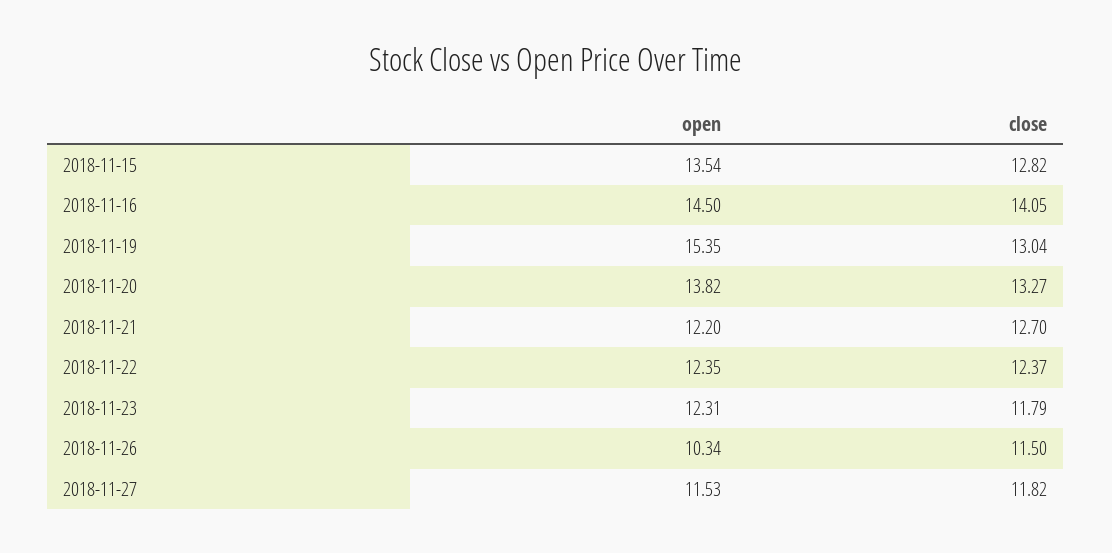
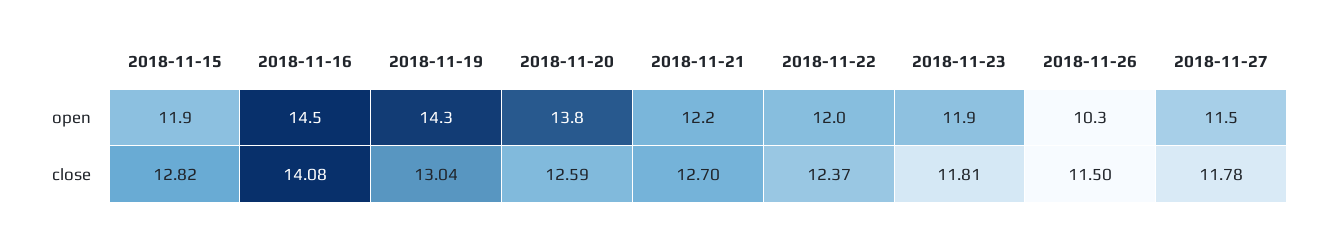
open, 2018-11-15: 13.54 -> 11.9
close, 2018-11-16: 14.05 -> 14.08
open, 2018-11-19: 15.35 -> 14.3
close, 2018-11-20: 13.27 -> 12.59
open, 2018-11-22: 12.35 -> 12
open, 2018-11-23: 12.31 -> 11.9
close, 2018-11-23: 11.79 -> 11.81
close, 2018-11-27: 11.82 -> 11.78

